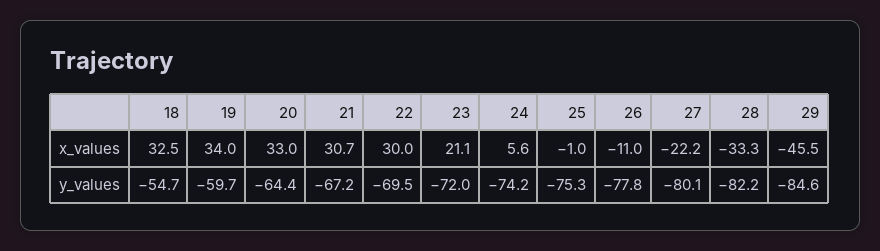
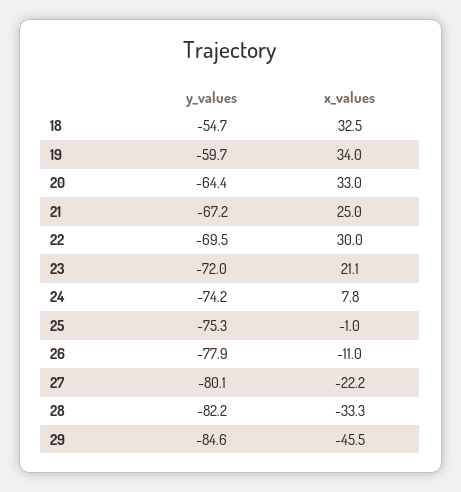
21, x_values: 30.7 -> 25
24, x_values: 5.6 -> 7.8
26, y_values: -77.8 -> -77.9

